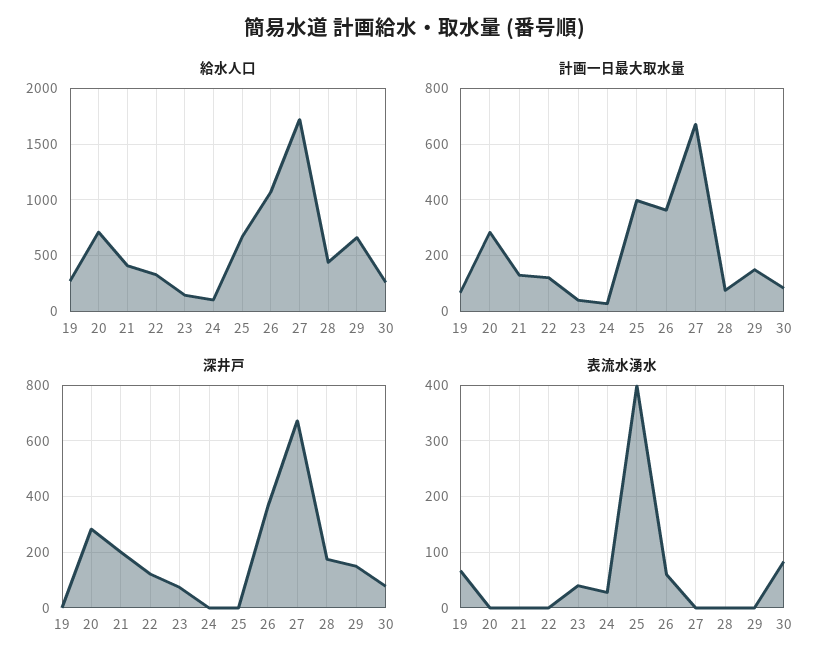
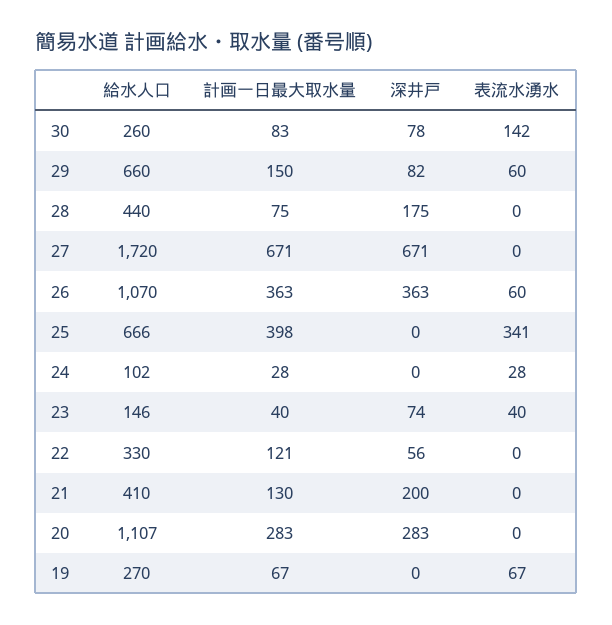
給水人口, 20: 700 -> 1107
深井戸, 22: 125 -> 56
深井戸, 29: 150 -> 82
表流水湧水, 25: 400 -> 341
表流水湧水, 29: 0 -> 60
表流水湧水, 30: 80 -> 142

